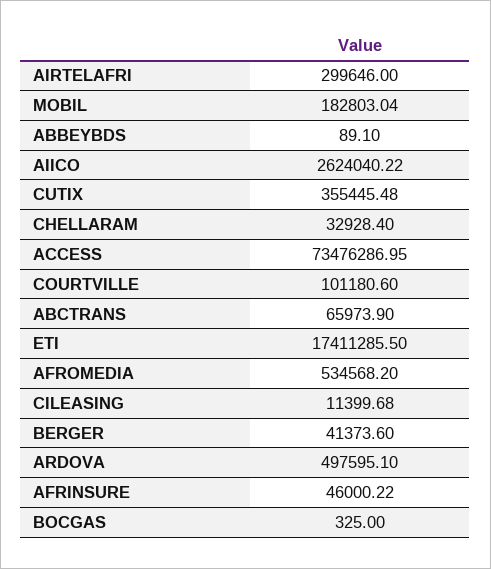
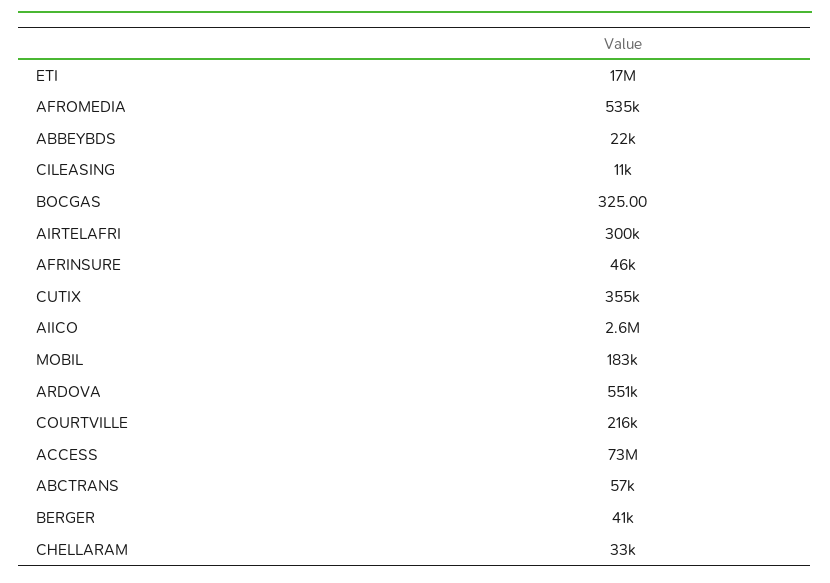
ABBEYBDS: 89.1 -> 22000
COURTVILLE: 101180.6 -> 216000
ABCTRANS: 65973.9 -> 57000
ARDOVA: 497595.1 -> 551000

